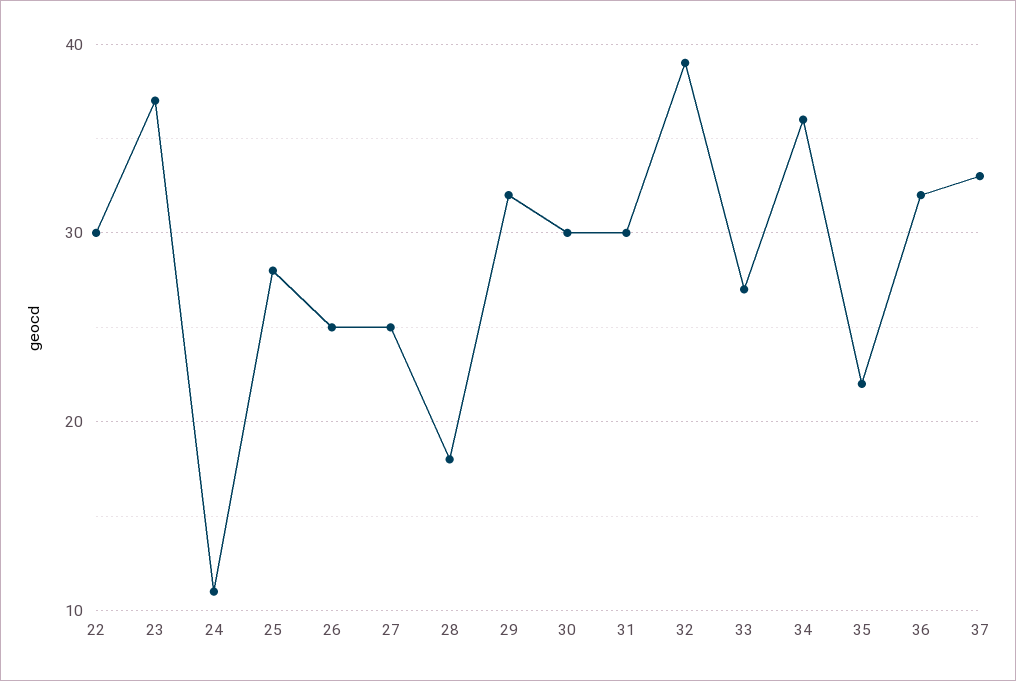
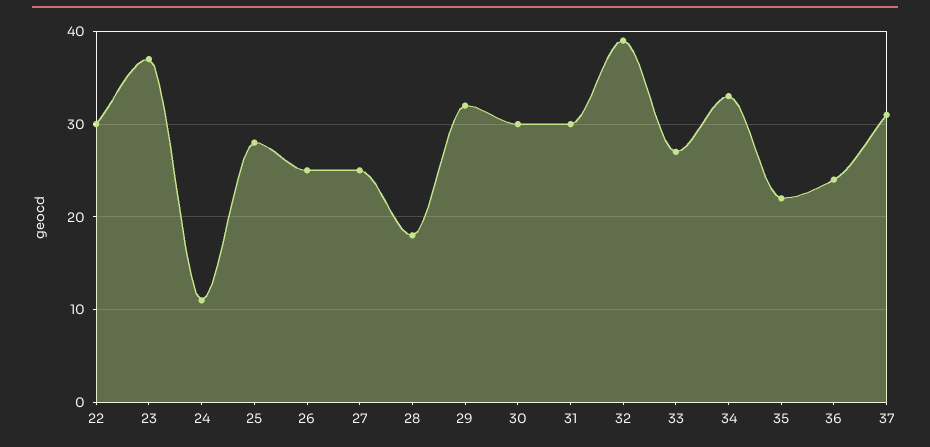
34: 36 -> 33
36: 32 -> 24
37: 33 -> 31

